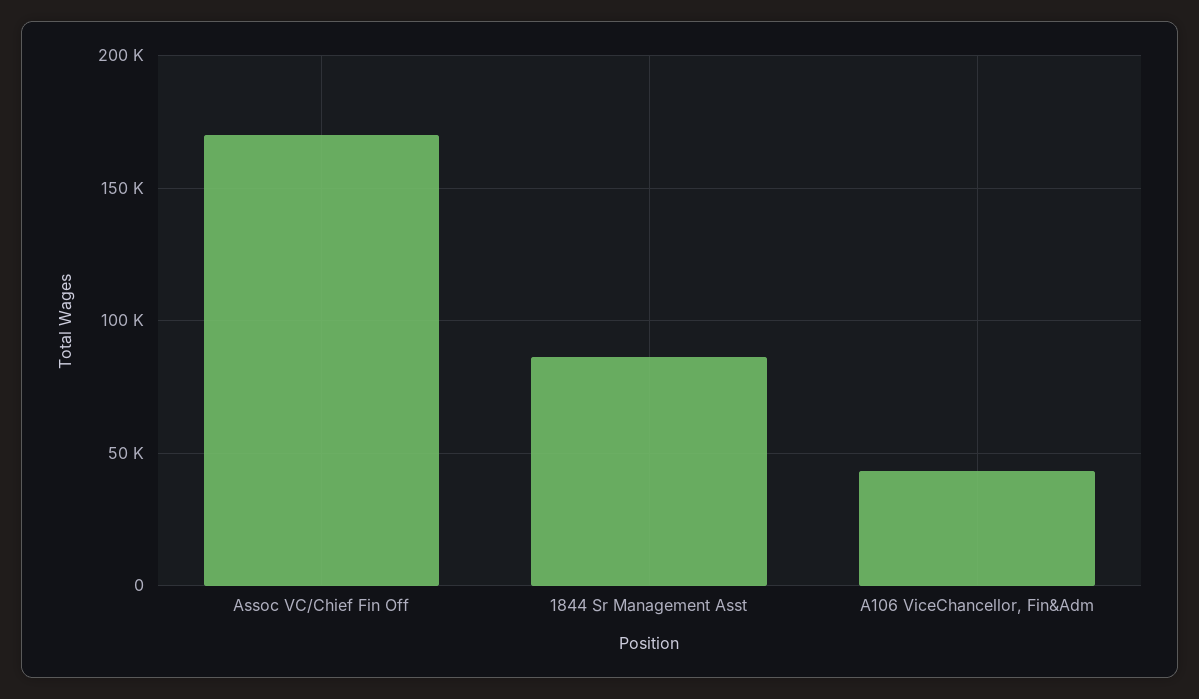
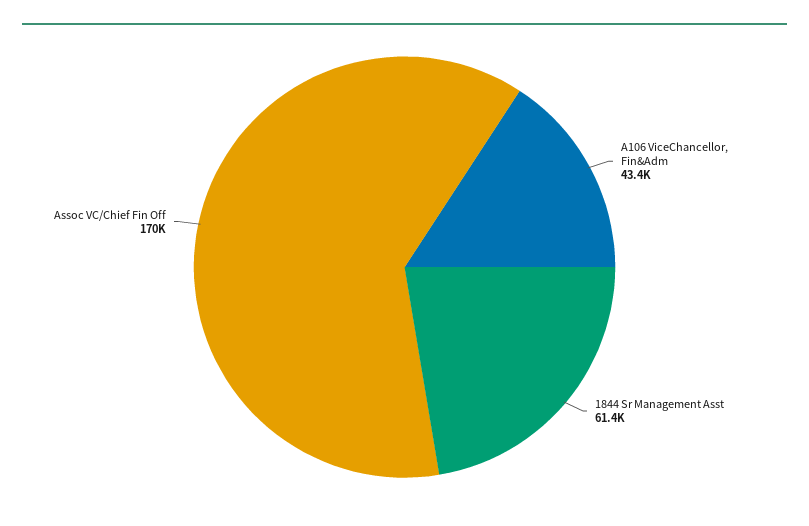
1844 Sr Management Asst: 85000 -> 61400

